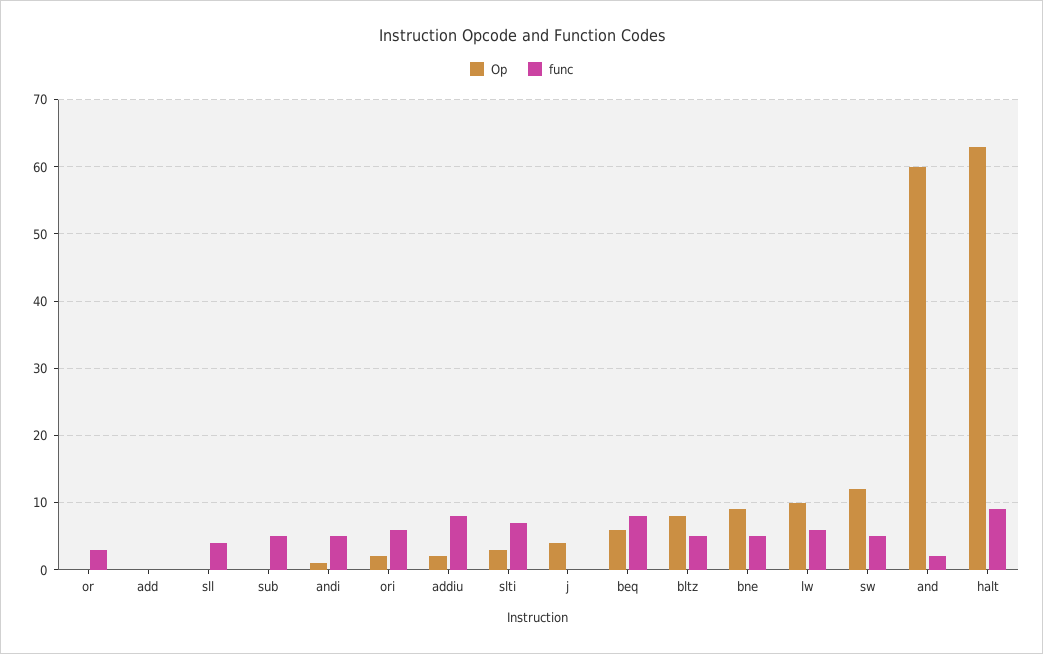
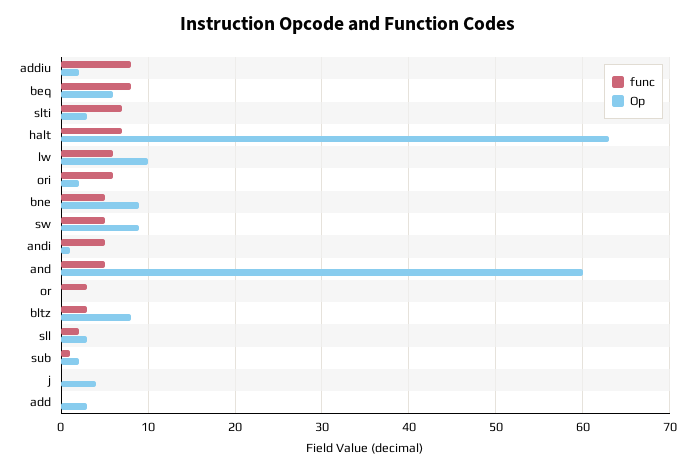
Op, add: 0 -> 3
Op, sll: 0 -> 3
func, sll: 4 -> 2
Op, sub: 0 -> 2
func, sub: 5 -> 1
func, bltz: 5 -> 3
Op, sw: 12 -> 9
func, and: 2 -> 5
func, halt: 9 -> 7

